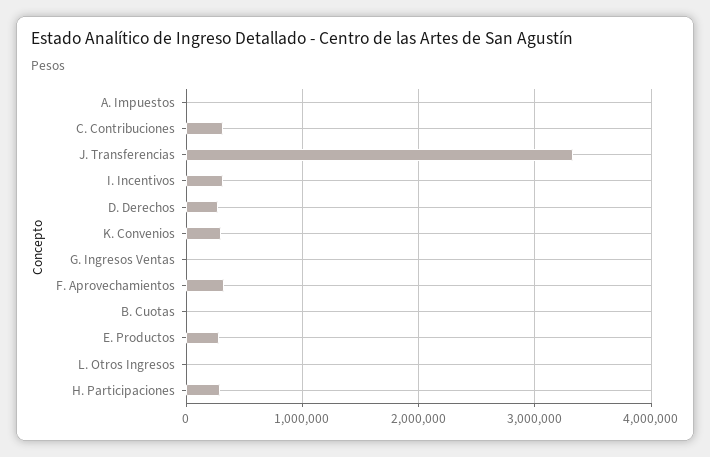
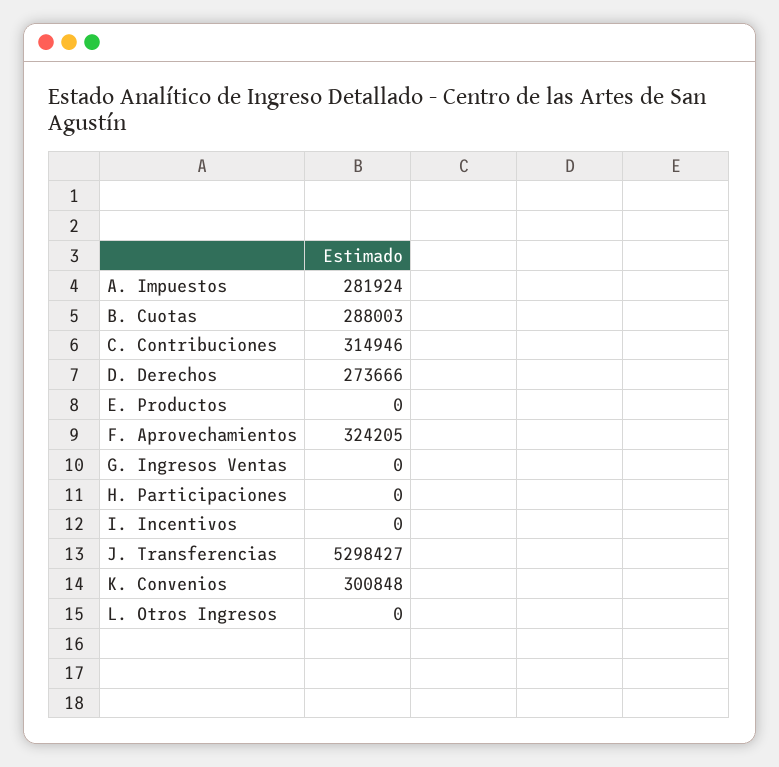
A. Impuestos: 0 -> 281924
J. Transferencias: 3300000 -> 5298427
I. Incentivos: 300000 -> 0
B. Cuotas: 0 -> 288003
E. Productos: 300000 -> 0
H. Participaciones: 300000 -> 0

